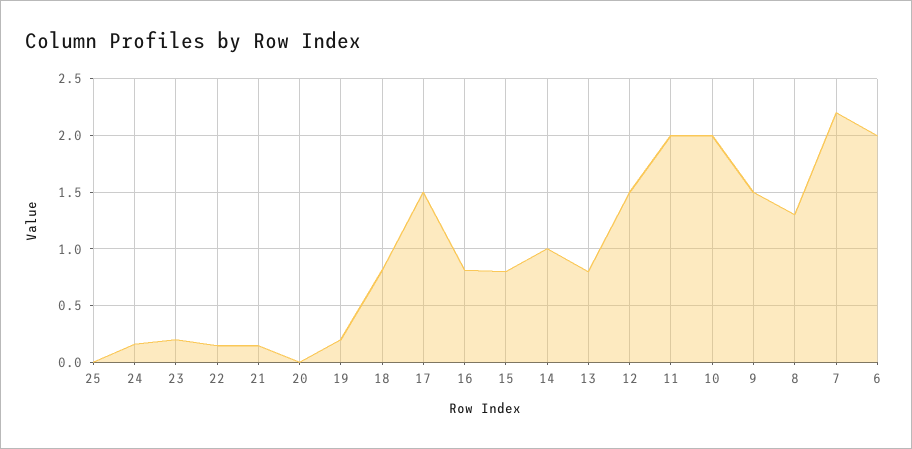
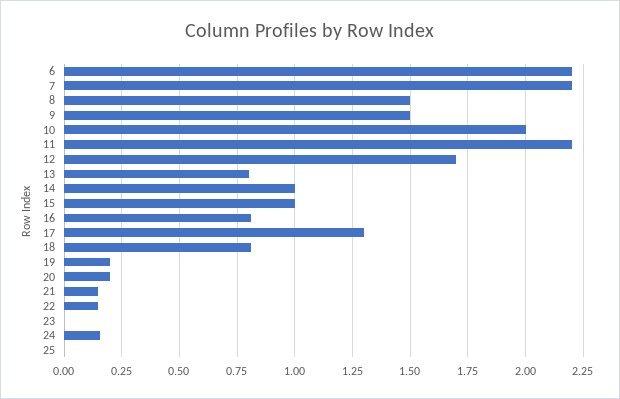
23: 0.2 -> 0
20: 0 -> 0.2
17: 1.5 -> 1.3
15: 0.8 -> 1
12: 1.5 -> 1.7
11: 2 -> 2.2
8: 1.3 -> 1.5
6: 2 -> 2.2

